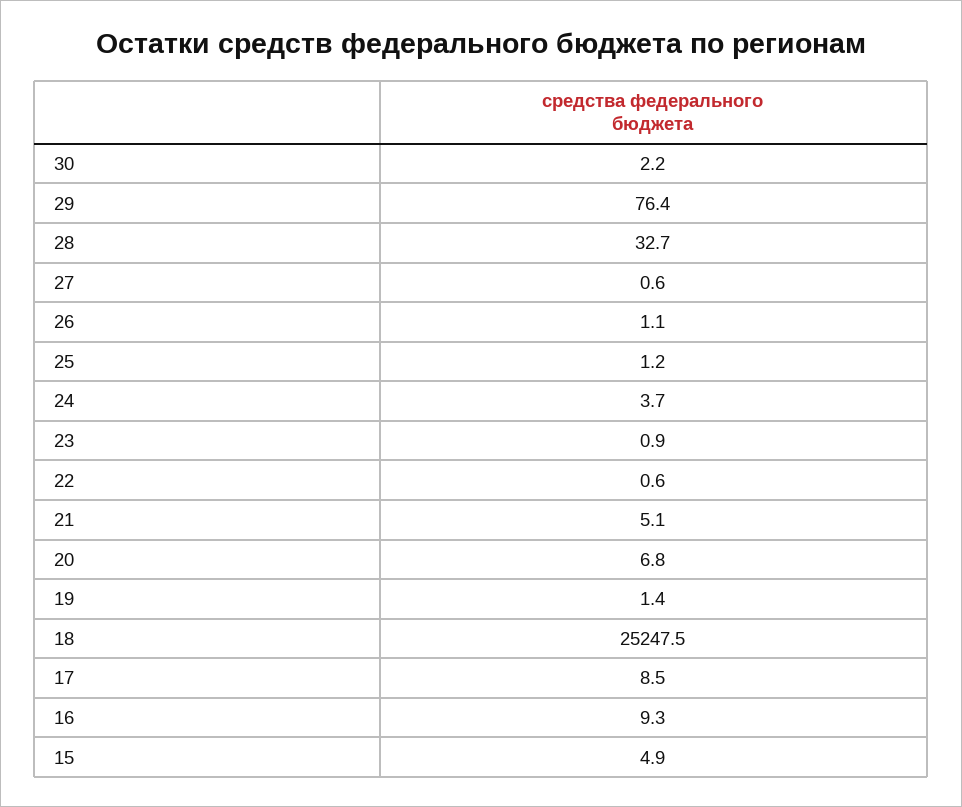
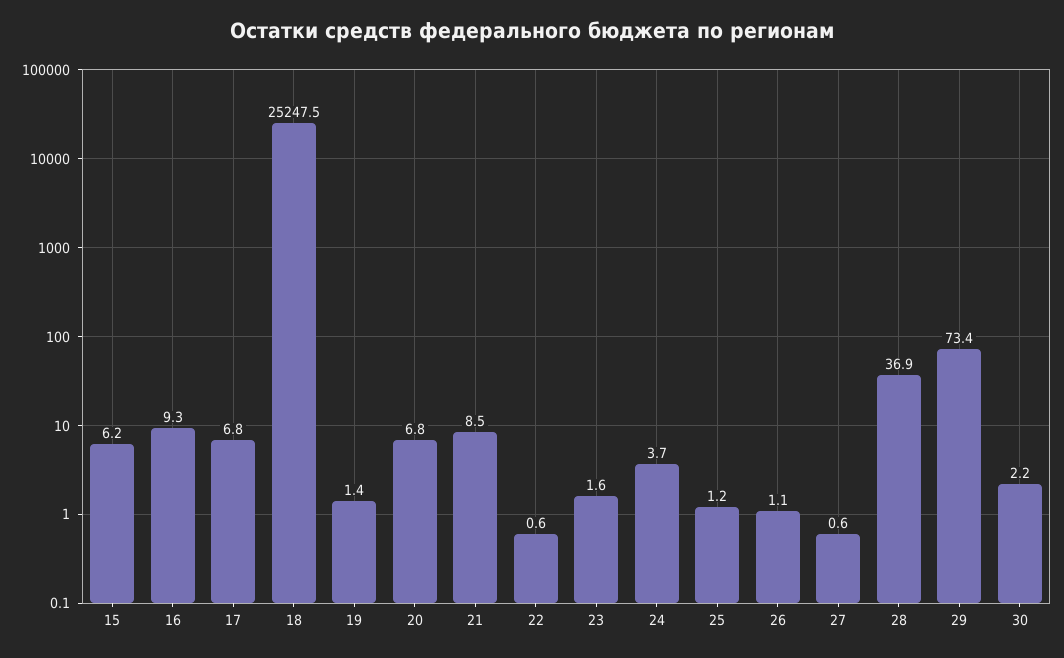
29: 76.4 -> 73.4
28: 32.7 -> 36.9
23: 0.9 -> 1.6
21: 5.1 -> 8.5
17: 8.5 -> 6.8
15: 4.9 -> 6.2

